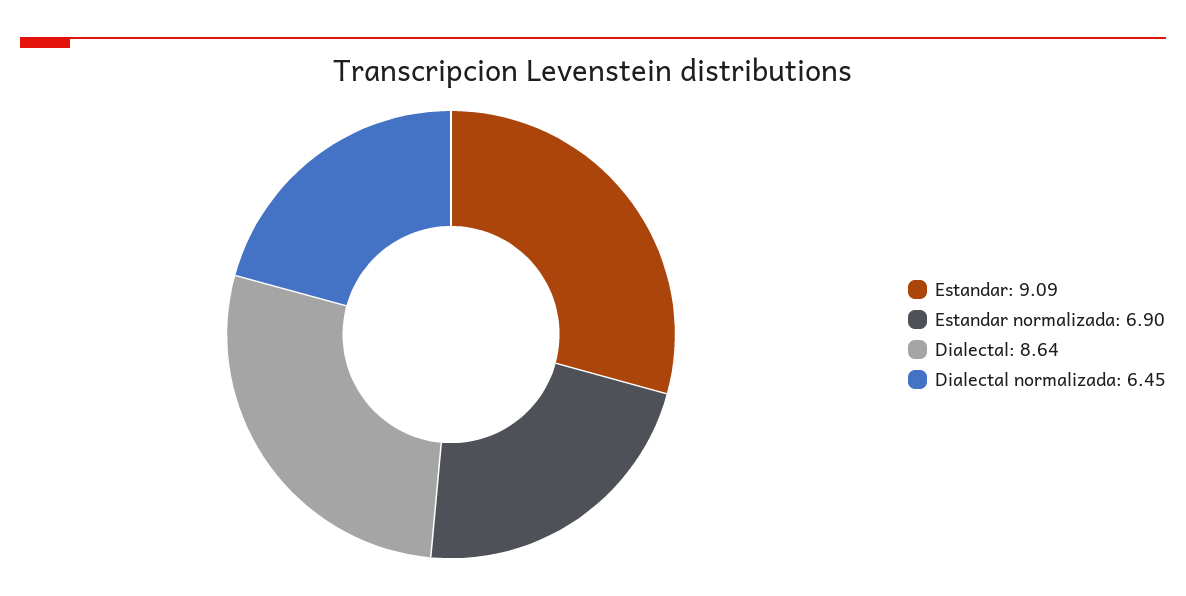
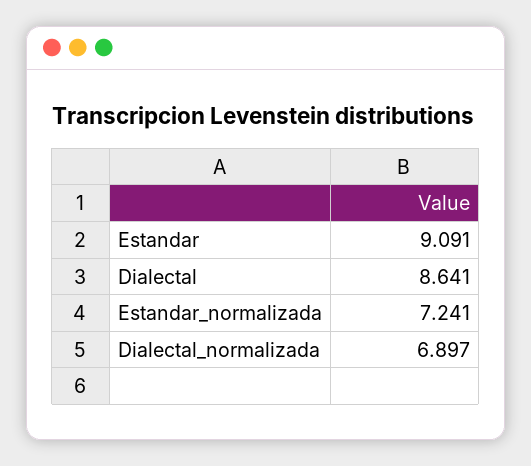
Estandar normalizada: 6.9 -> 7.241
Dialectal normalizada: 6.45 -> 6.897

